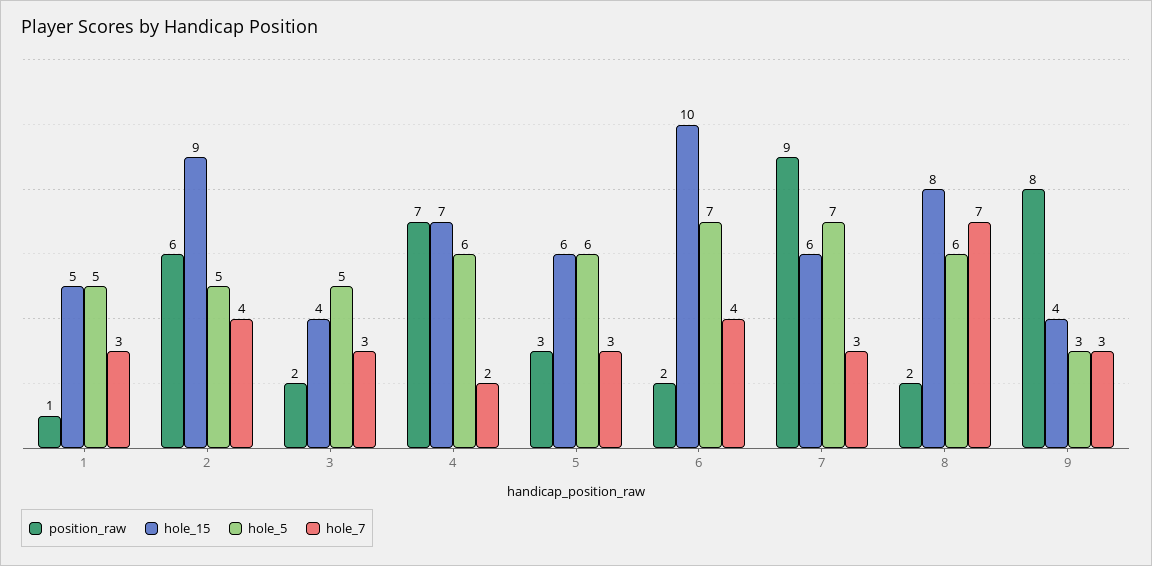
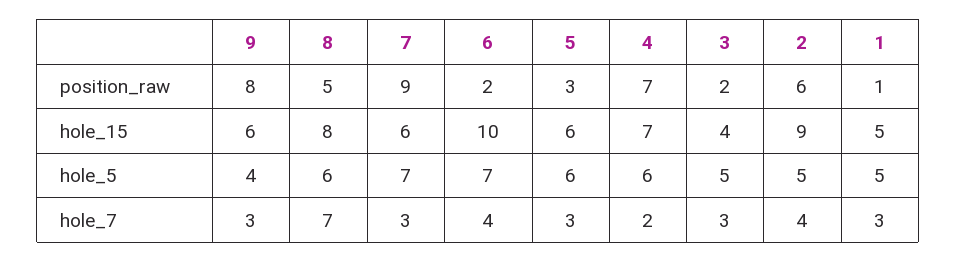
position_raw, 8: 2 -> 5
hole_15, 9: 4 -> 6
hole_5, 9: 3 -> 4

